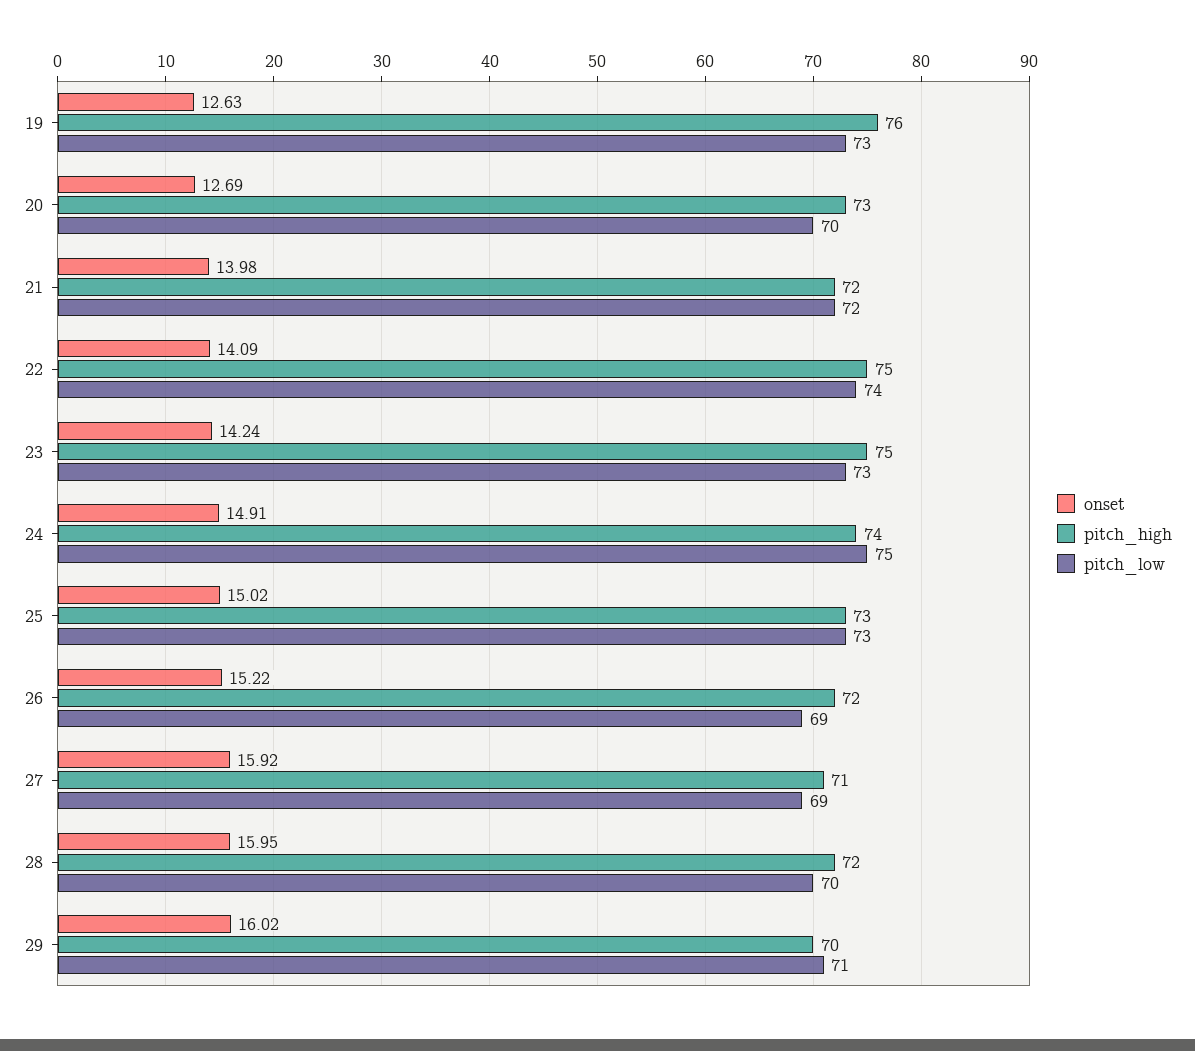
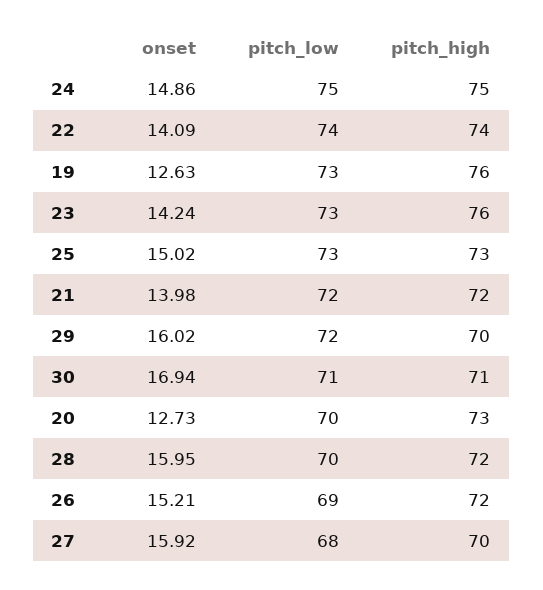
onset, 20: 12.69 -> 12.73
pitch_high, 22: 75 -> 74
pitch_high, 23: 75 -> 76
onset, 24: 14.91 -> 14.86
pitch_high, 24: 74 -> 75
onset, 26: 15.22 -> 15.21
pitch_high, 27: 71 -> 70
pitch_low, 27: 69 -> 68
pitch_low, 29: 71 -> 72
onset, 30: none -> 16.94
pitch_low, 30: none -> 71
pitch_high, 30: none -> 71

